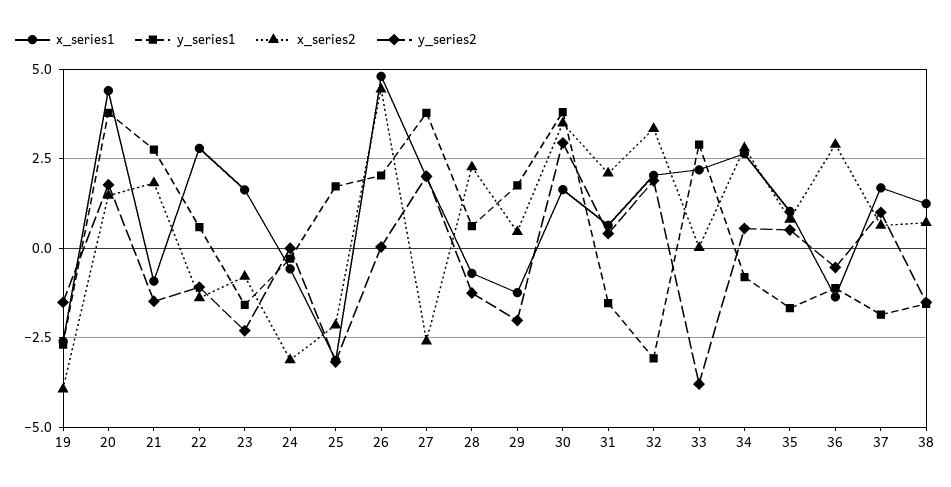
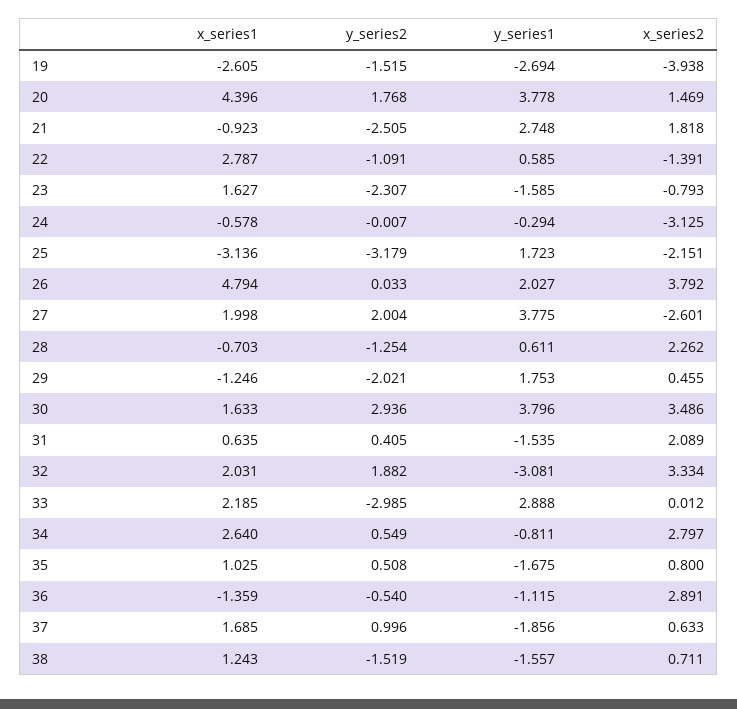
y_series2, 21: -1.5 -> -2.505
x_series2, 26: 4.5 -> 3.792
y_series2, 33: -3.75 -> -2.985

